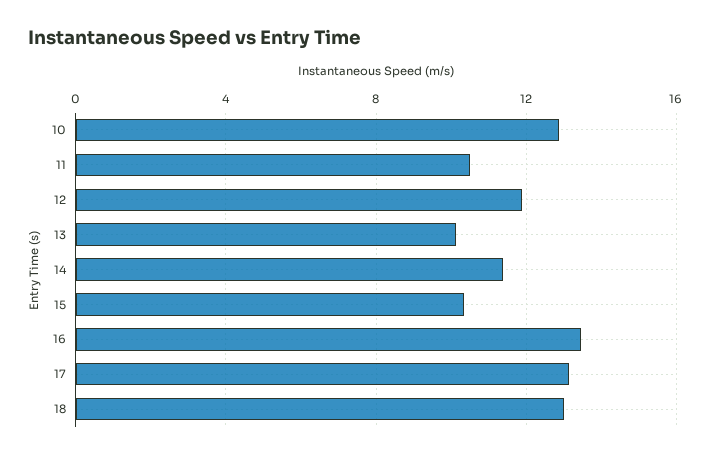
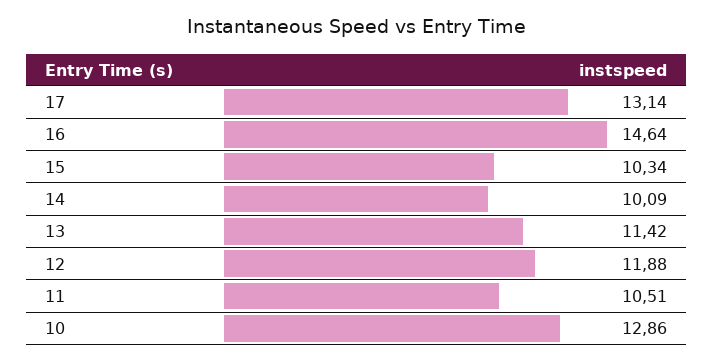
13: 10 -> 11.42
14: 11.5 -> 10.09
16: 13.5 -> 14.64
18: 13 -> none

